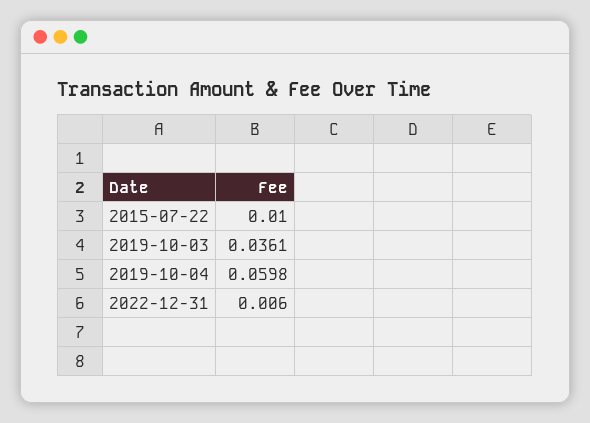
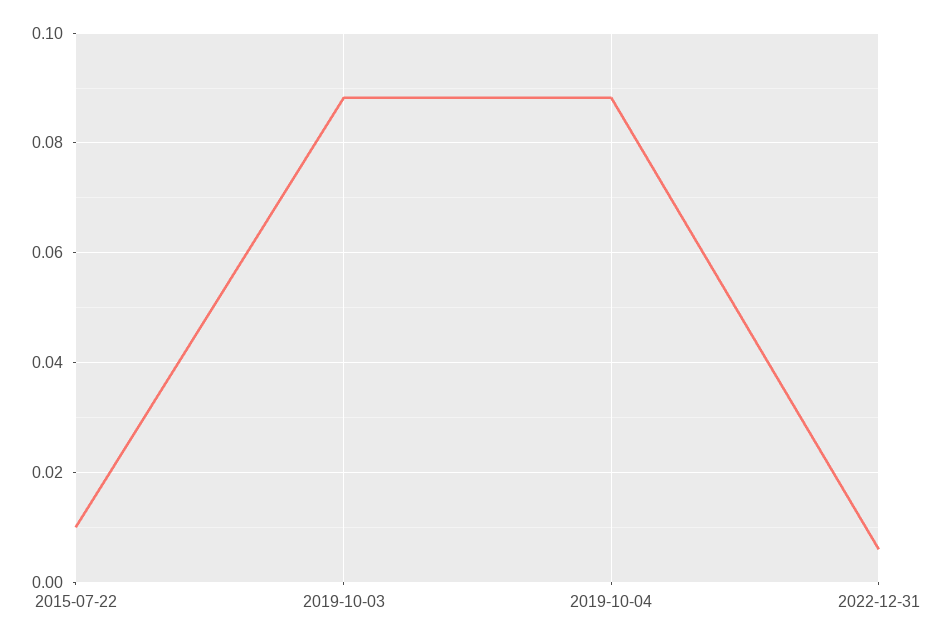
2019-10-03: 0.0361 -> 0.088
2019-10-04: 0.0598 -> 0.088

